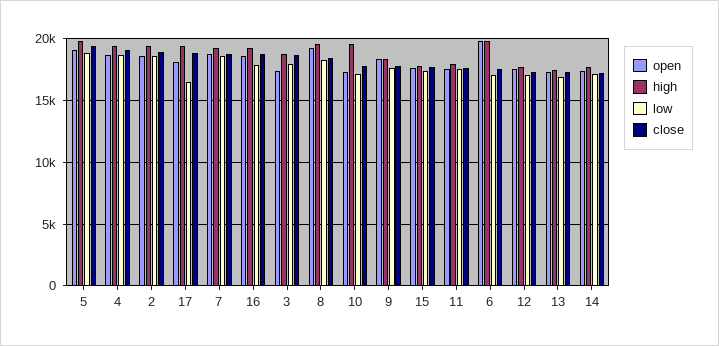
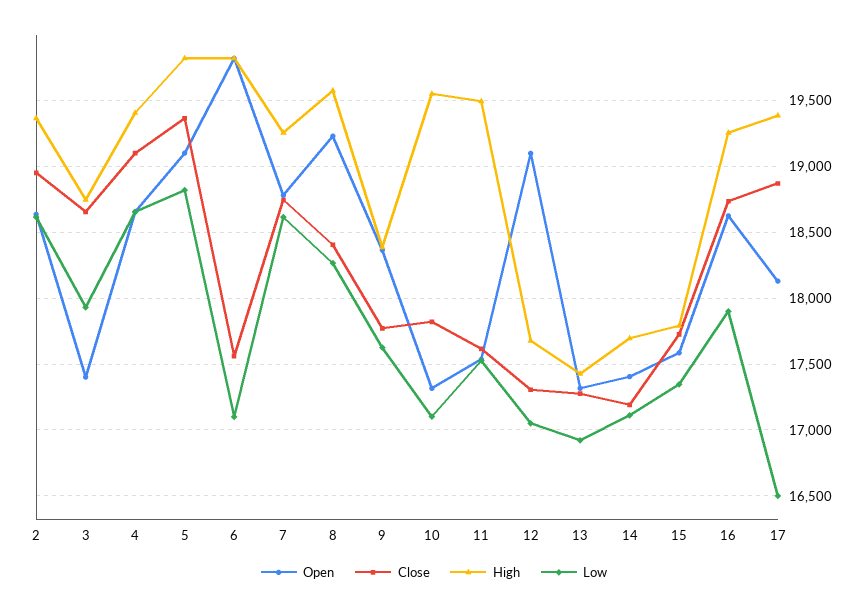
high, 11: 18000 -> 19500
open, 12: 17500 -> 19100

